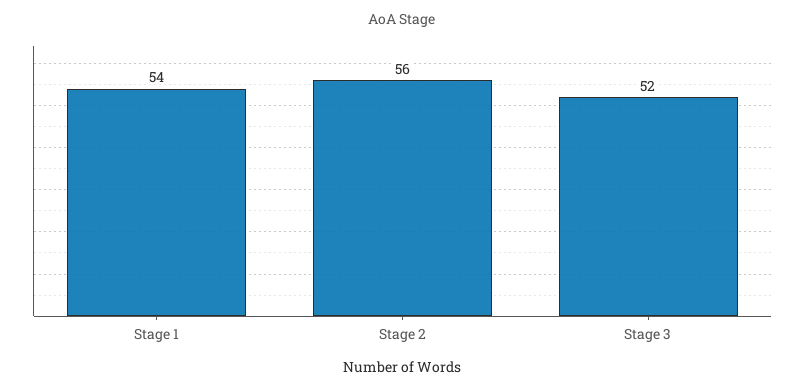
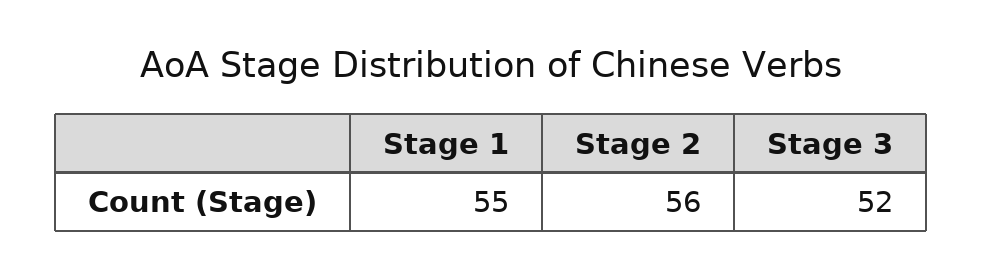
Stage 1: 54 -> 55

